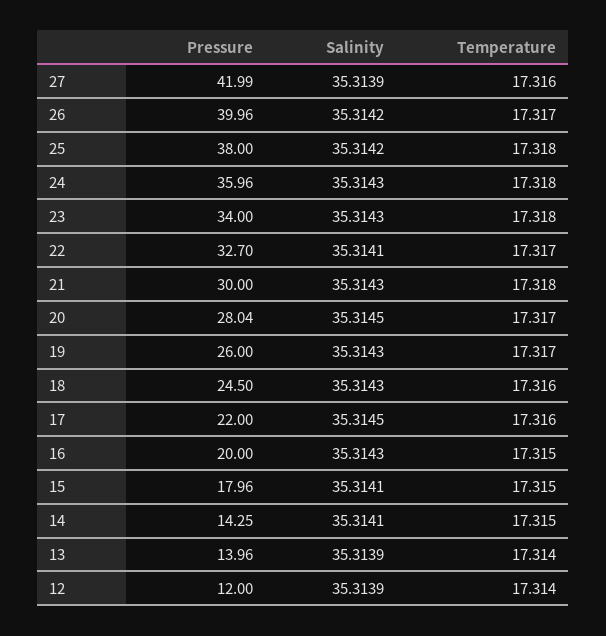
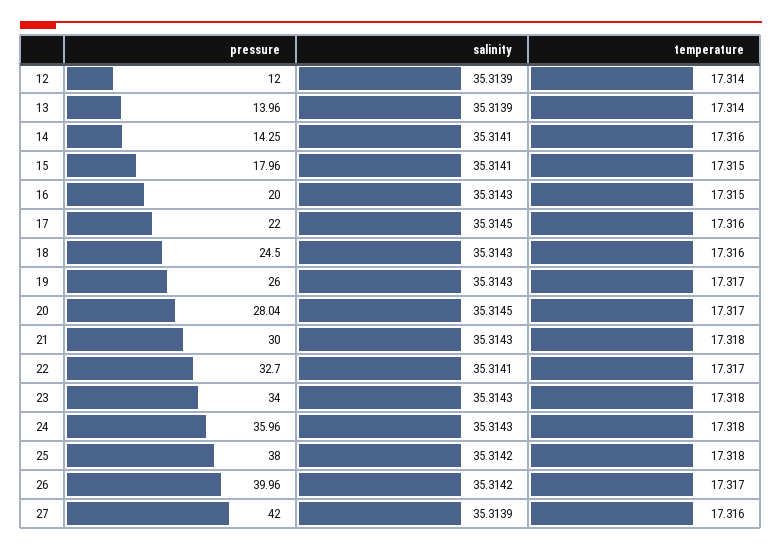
Pressure, 27: 41.99 -> 42
Temperature, 14: 17.315 -> 17.316

